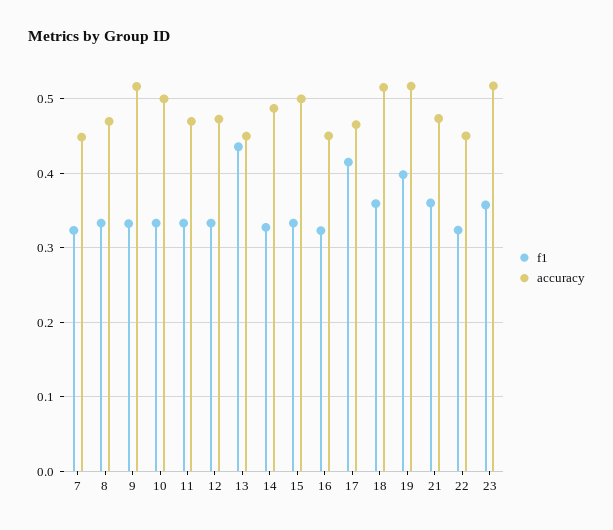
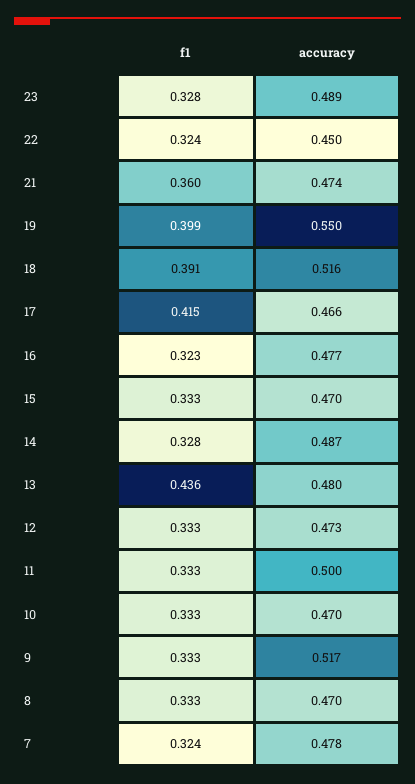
accuracy, 7: 0.45 -> 0.478
accuracy, 10: 0.5 -> 0.47
accuracy, 11: 0.47 -> 0.5
accuracy, 13: 0.45 -> 0.48
accuracy, 15: 0.5 -> 0.47
accuracy, 16: 0.45 -> 0.477
f1, 18: 0.36 -> 0.391
accuracy, 19: 0.52 -> 0.55
f1, 23: 0.36 -> 0.328
accuracy, 23: 0.52 -> 0.489

